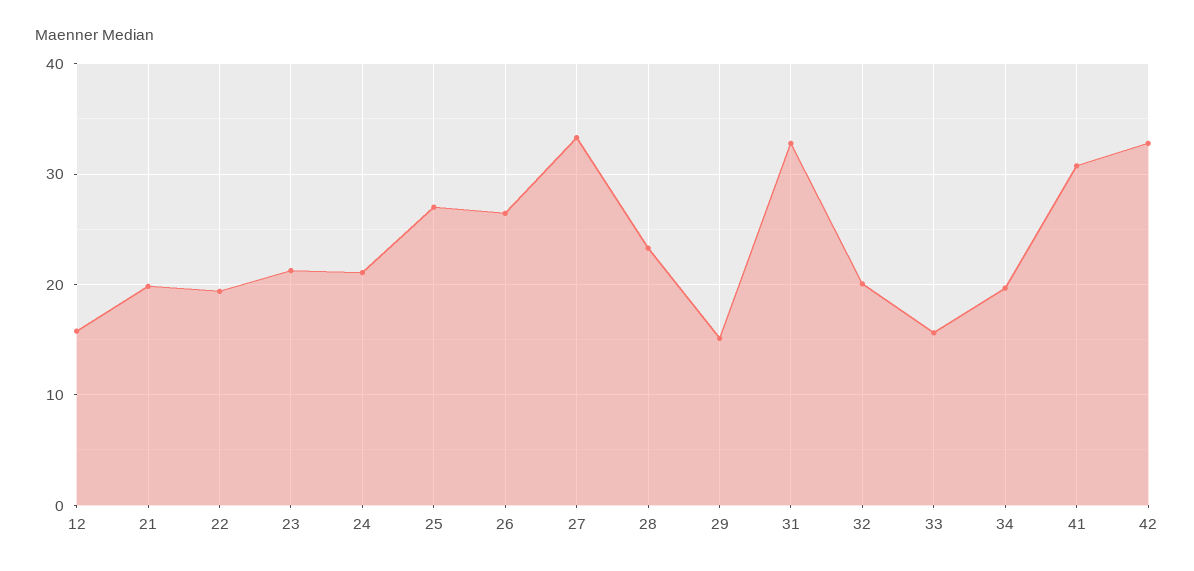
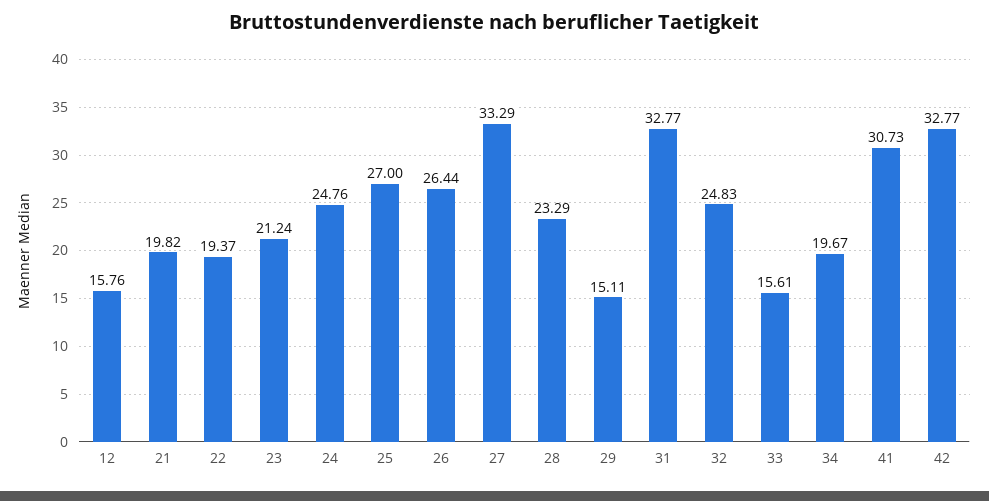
24: 21 -> 24.76
32: 20 -> 24.83

